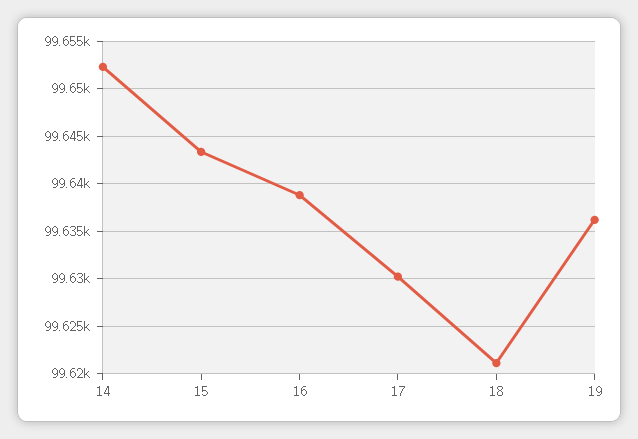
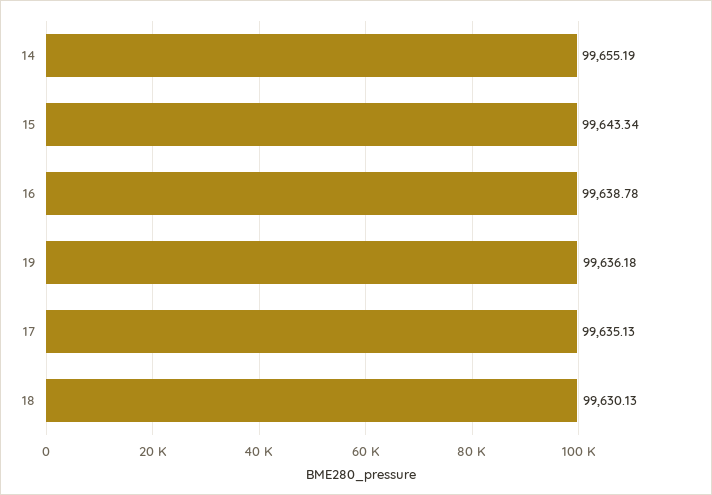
14: 99652 -> 99655.19
17: 99630 -> 99635.13
18: 99621 -> 99630.13

